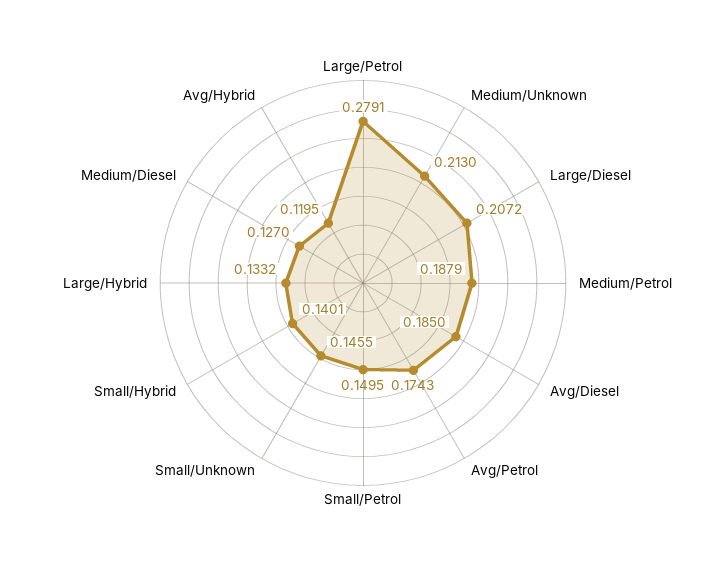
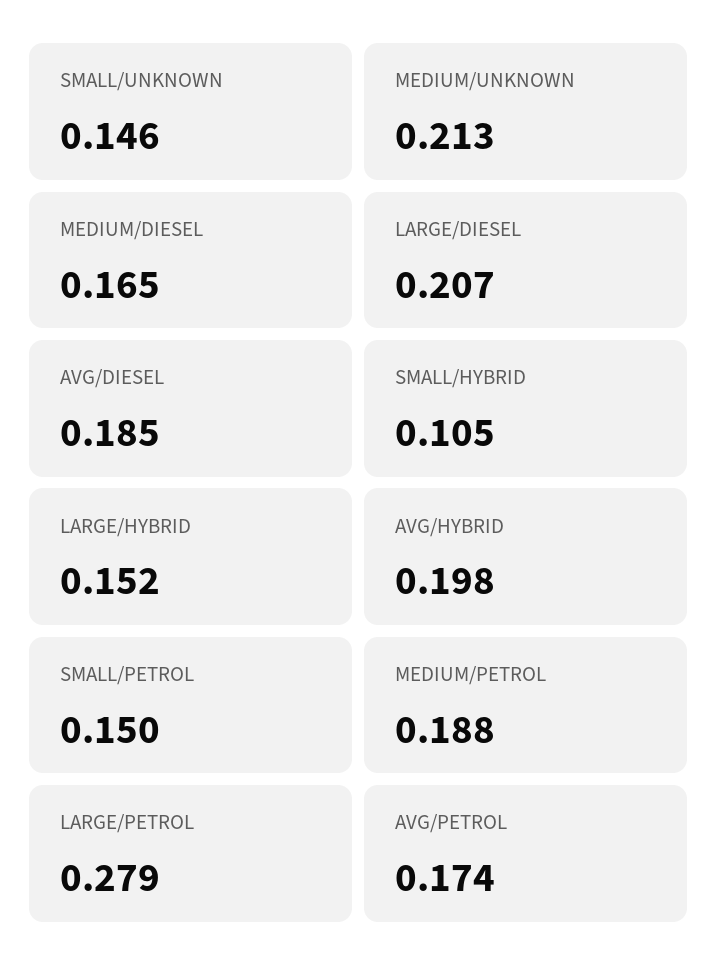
Small/Hybrid: 0.1401 -> 0.105
Large/Hybrid: 0.1332 -> 0.152
Medium/Diesel: 0.127 -> 0.165
Avg/Hybrid: 0.1195 -> 0.198

